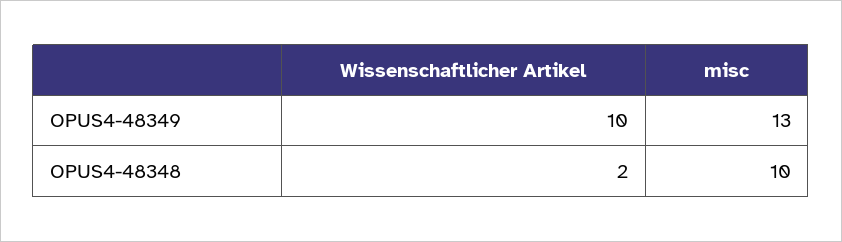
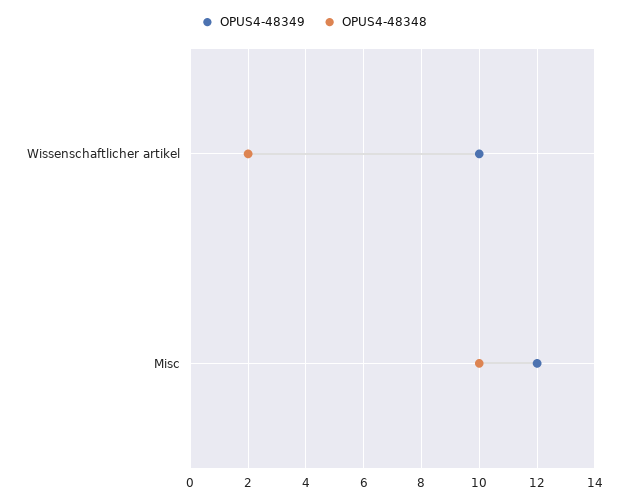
OPUS4-48349, misc: 13 -> 12

